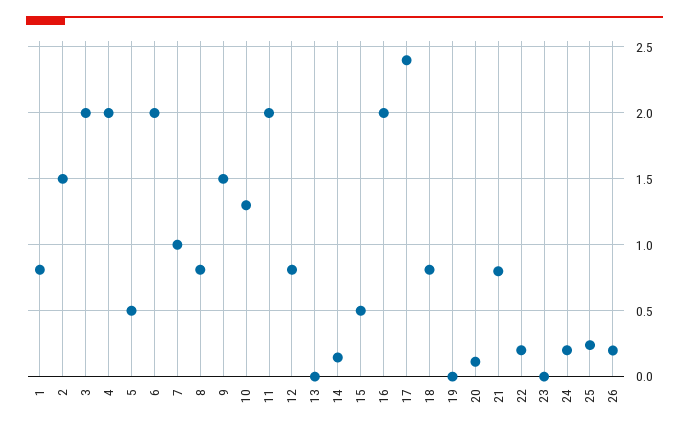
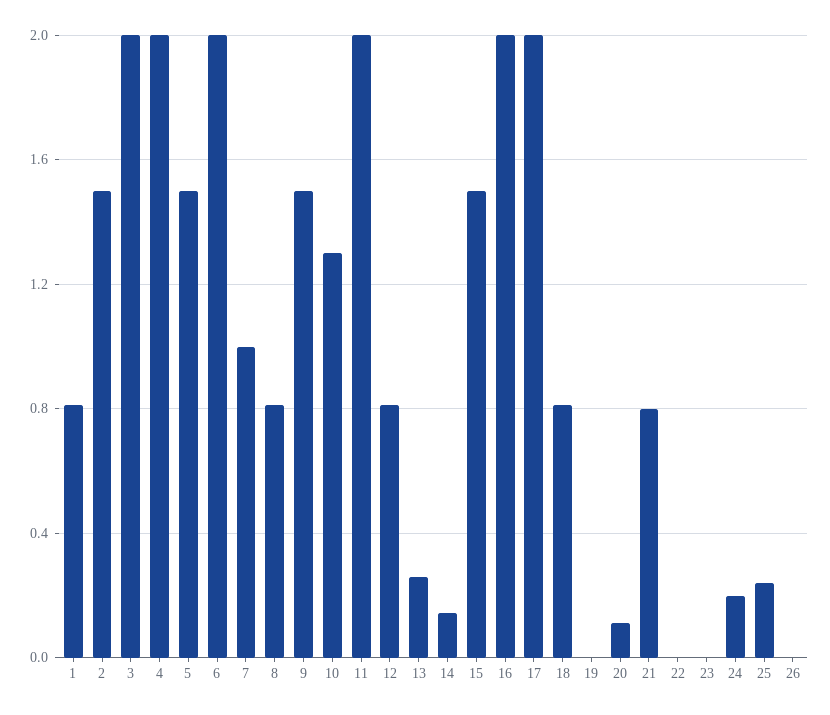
5: 0.5 -> 1.5
13: 0 -> 0.25
15: 0.5 -> 1.5
17: 2.4 -> 2
22: 0.2 -> 0
26: 0.2 -> 0

